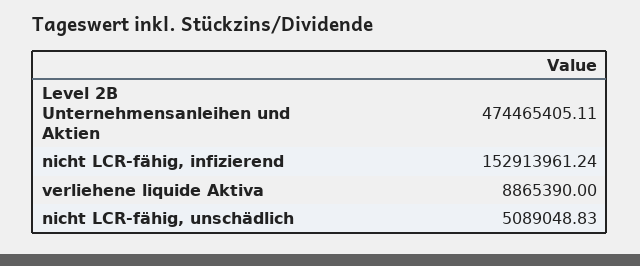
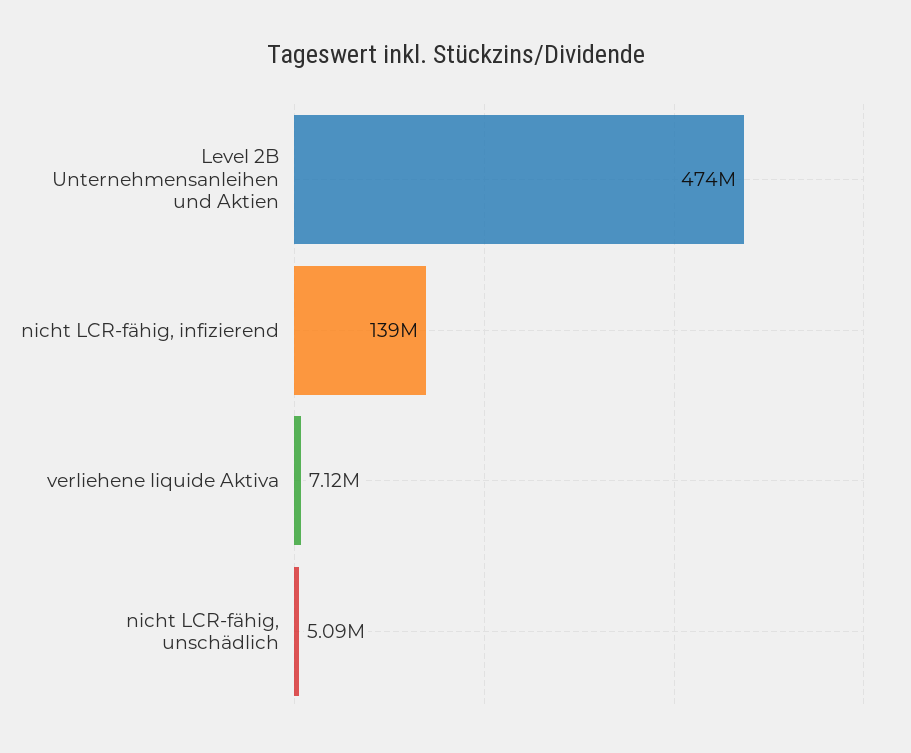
nicht LCR-fähig, infizierend: 152913961.24 -> 139000000
verliehene liquide Aktiva: 8865390 -> 7120000

